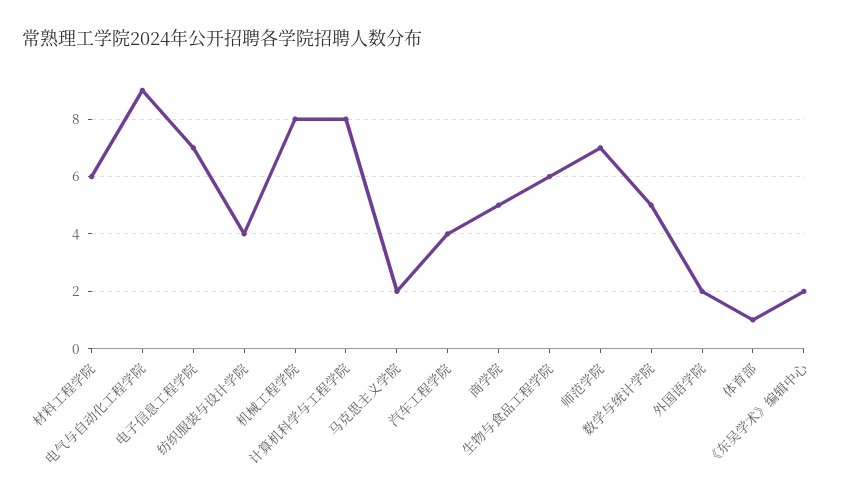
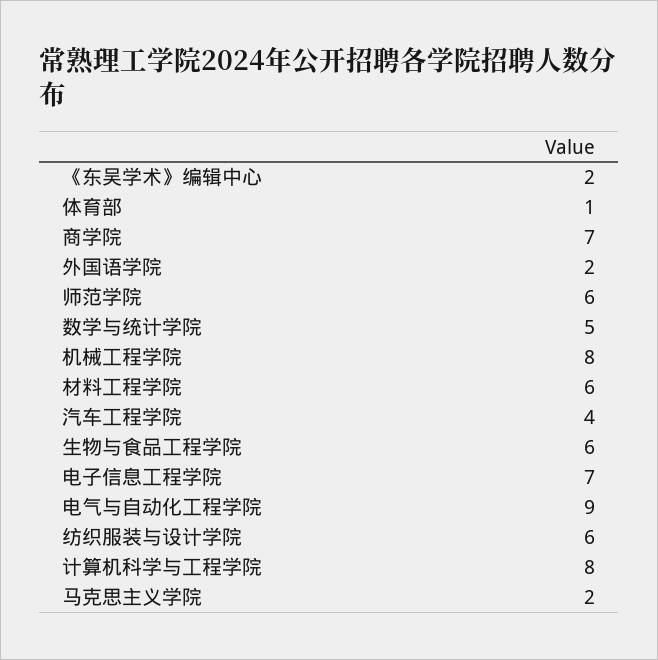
纺织服装与设计学院: 4 -> 6
商学院: 5 -> 7
师范学院: 7 -> 6

